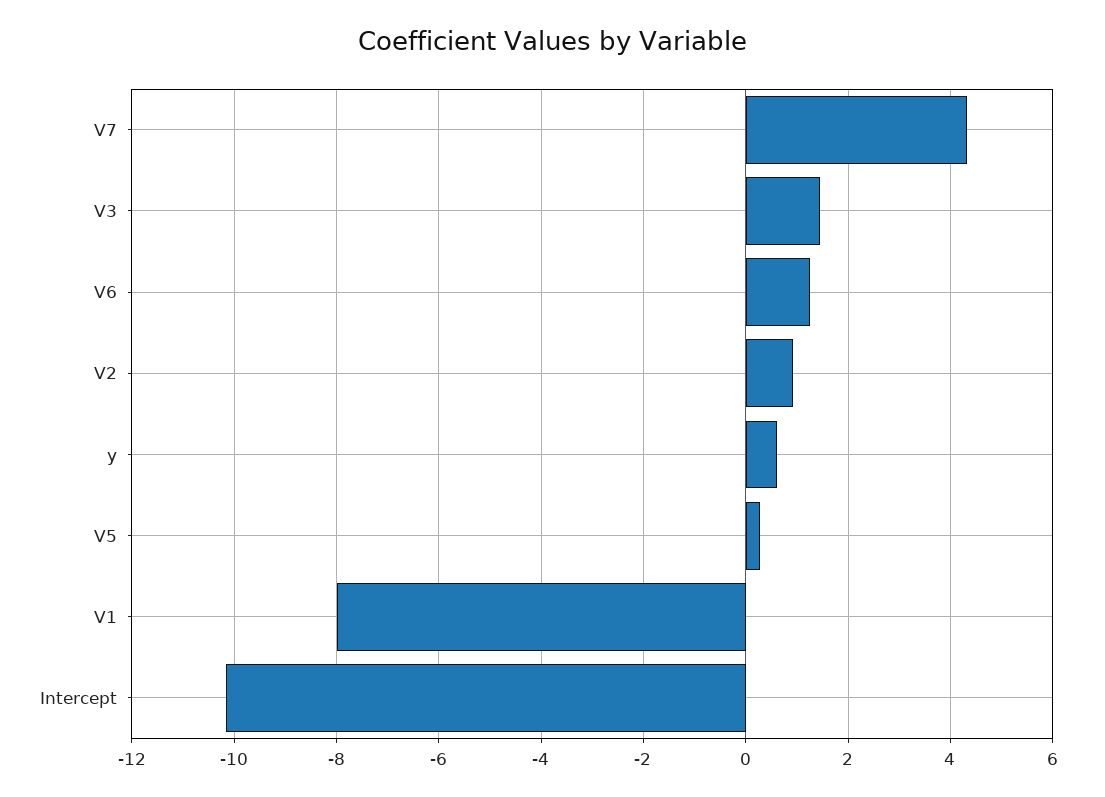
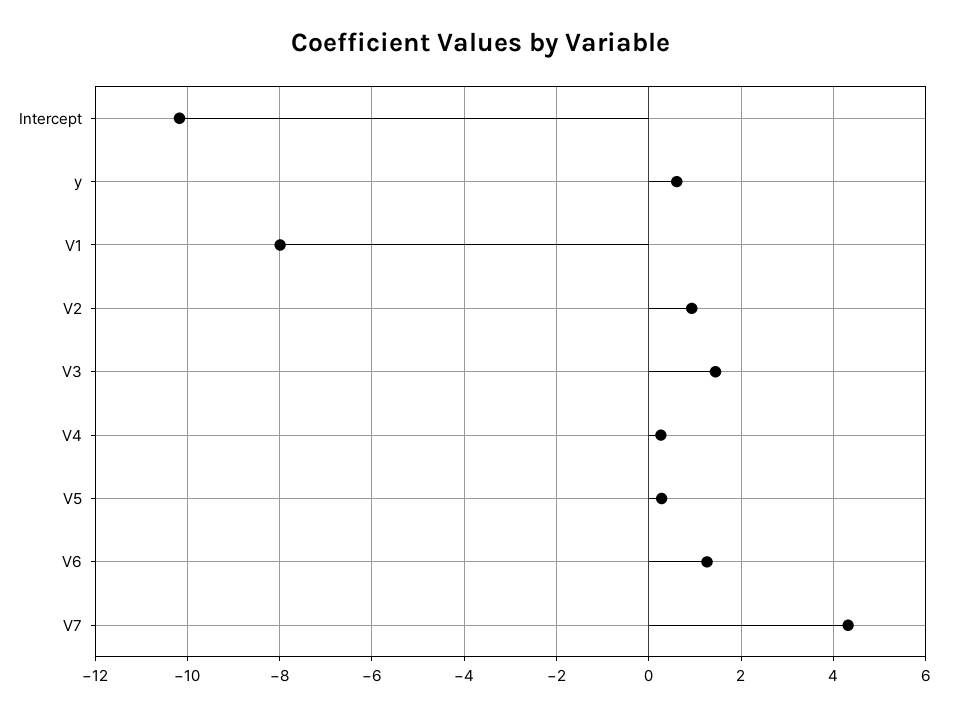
V4: none -> 0.2

